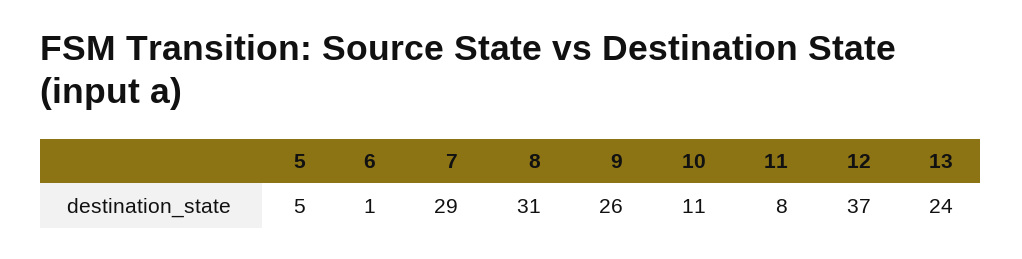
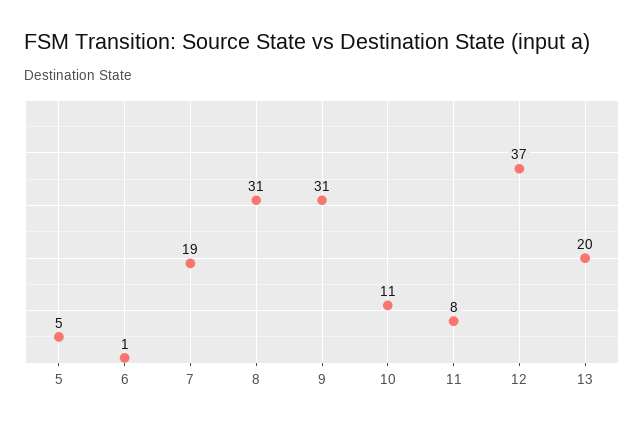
7: 29 -> 19
9: 26 -> 31
13: 24 -> 20

